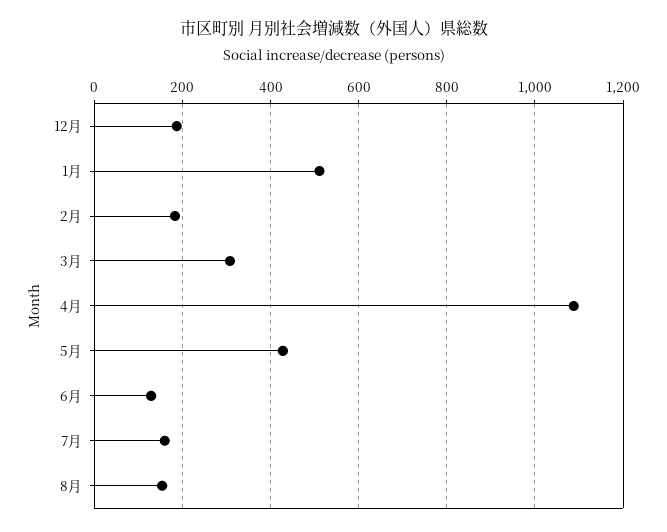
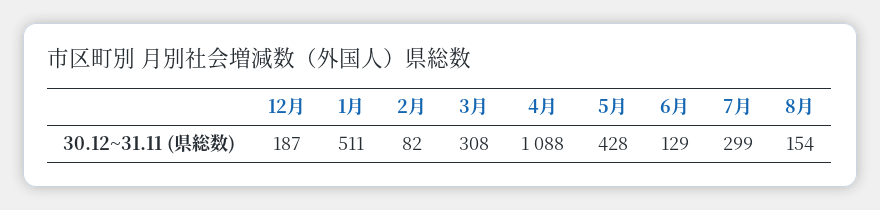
2月: 180 -> 82
7月: 160 -> 299

